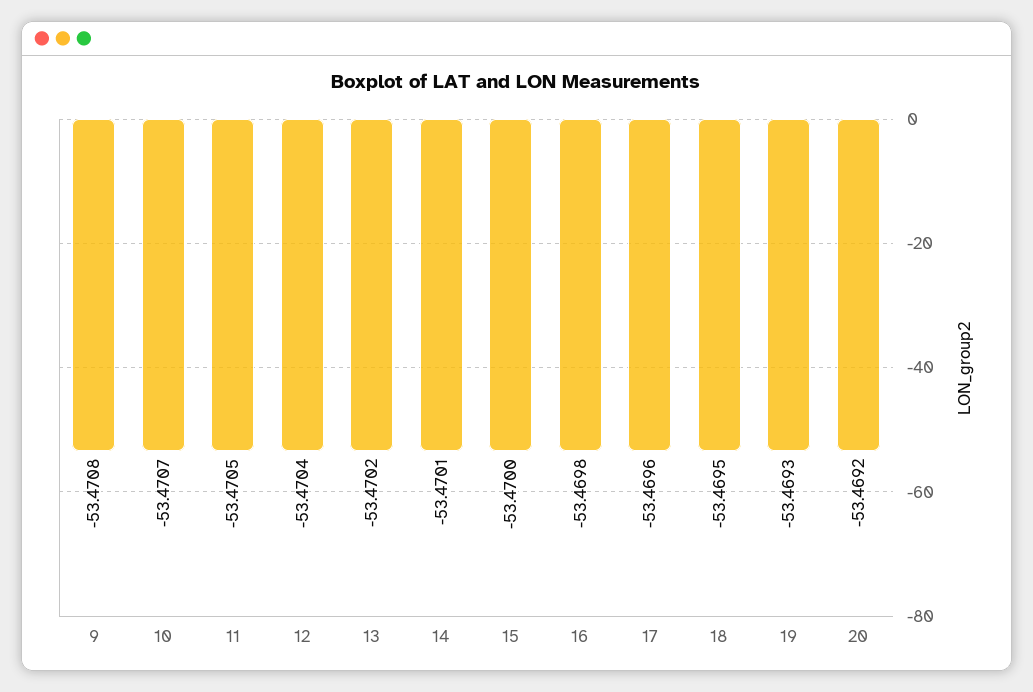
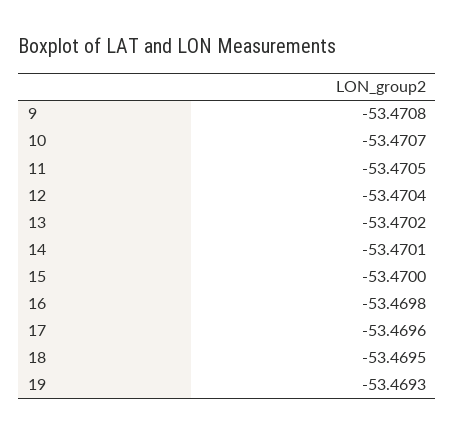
20: -53.4692 -> none

